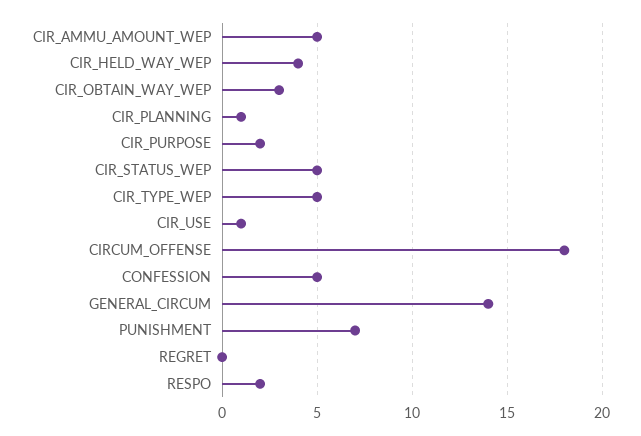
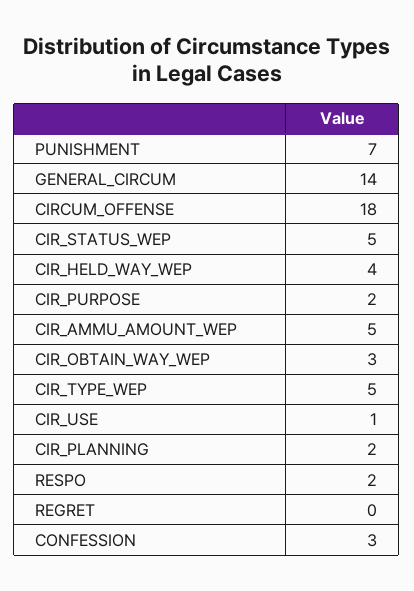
CIR_PLANNING: 1 -> 2
CONFESSION: 5 -> 3

